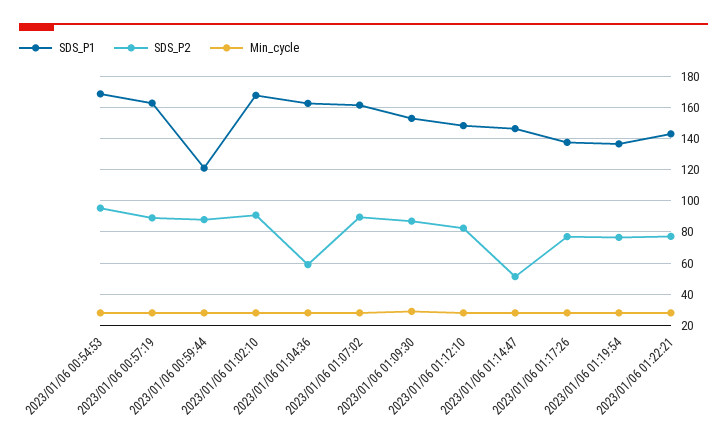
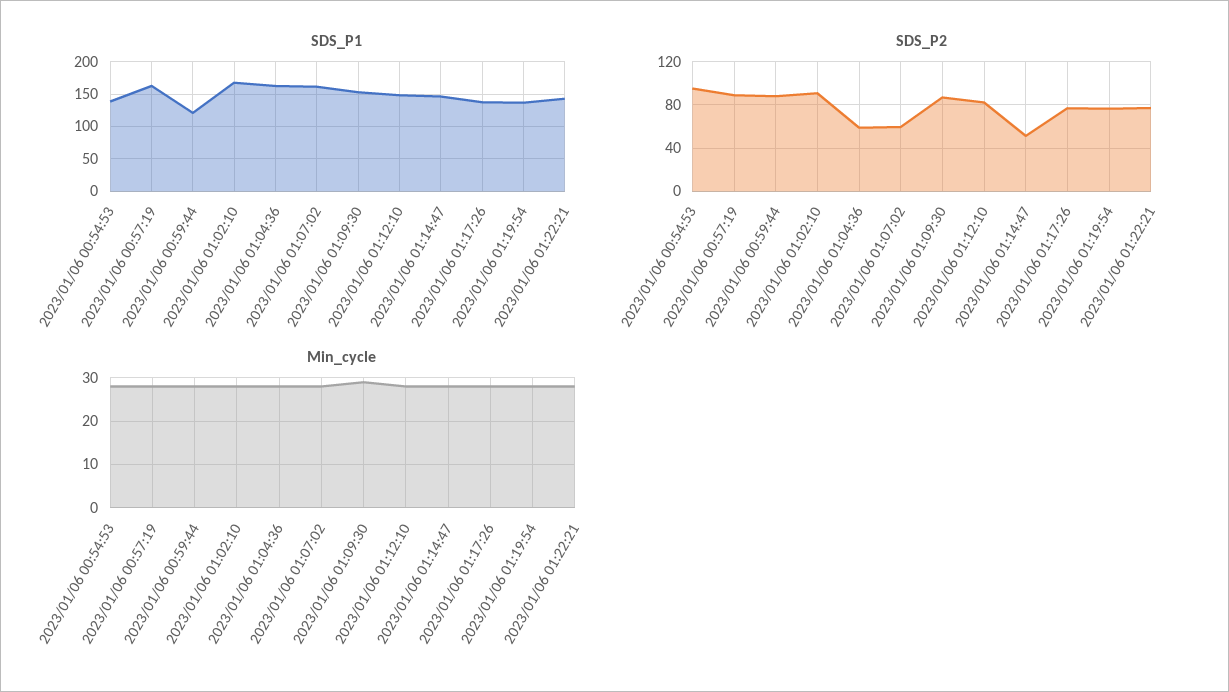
SDS_P1, 2023/01/06 00:54:53: 170 -> 140
SDS_P2, 2023/01/06 01:07:02: 90 -> 60

